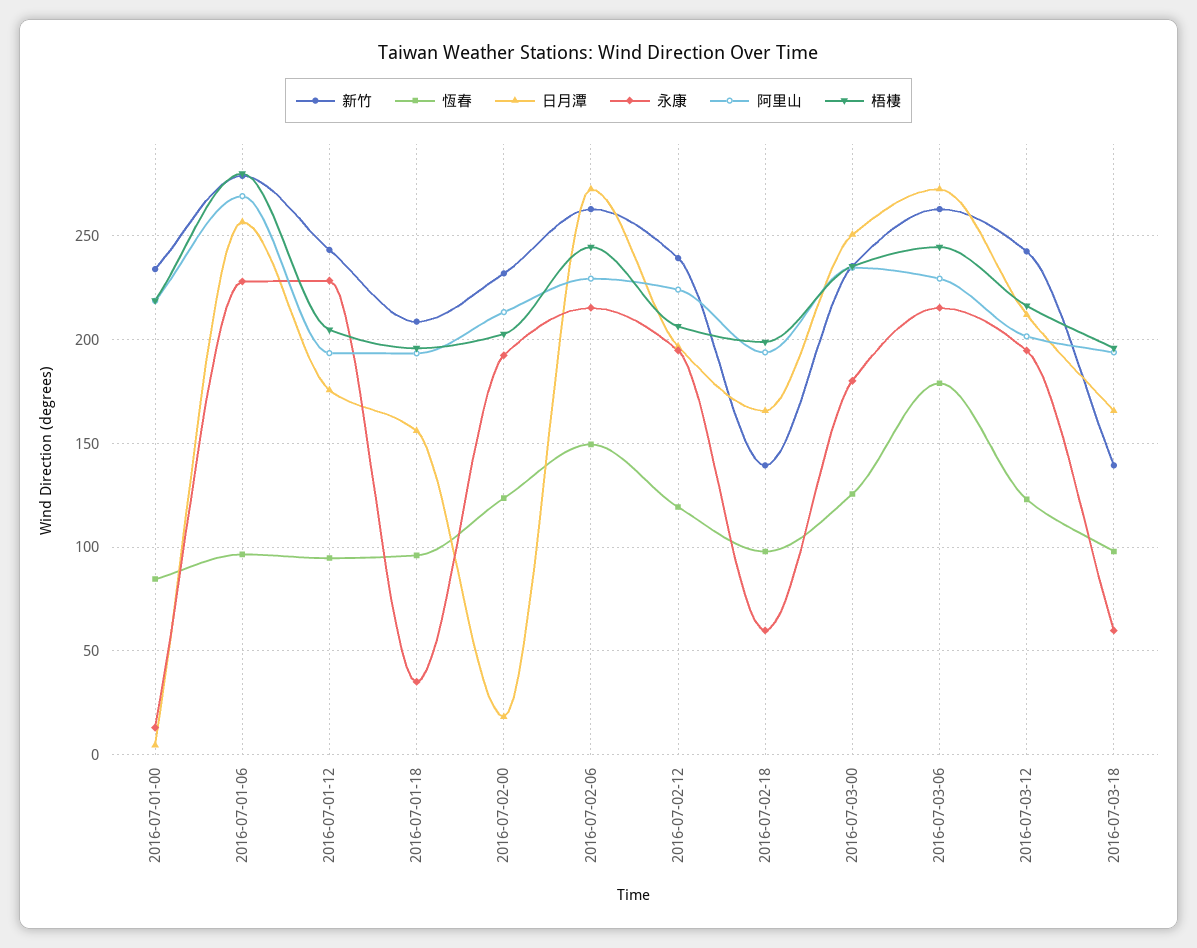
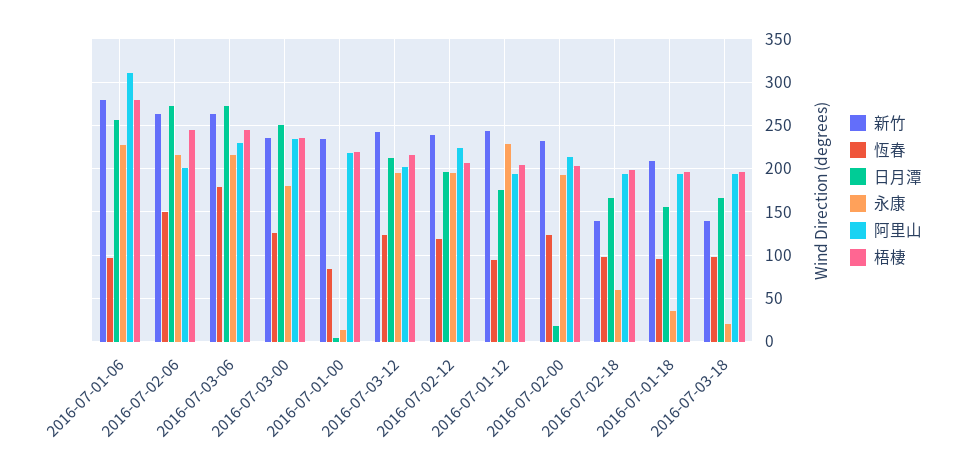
阿里山, 2016-07-01-06: 270 -> 310
阿里山, 2016-07-02-06: 230 -> 200
永康, 2016-07-03-18: 60 -> 20

